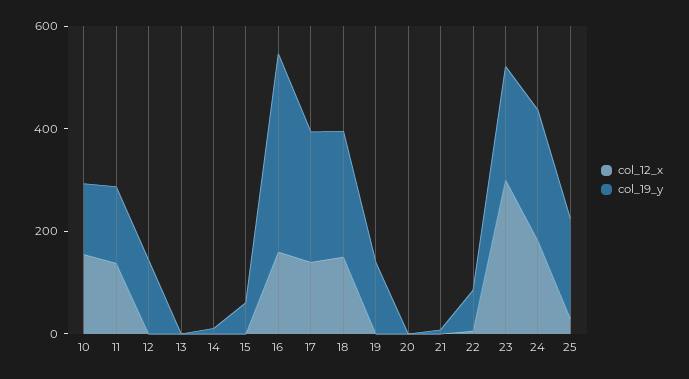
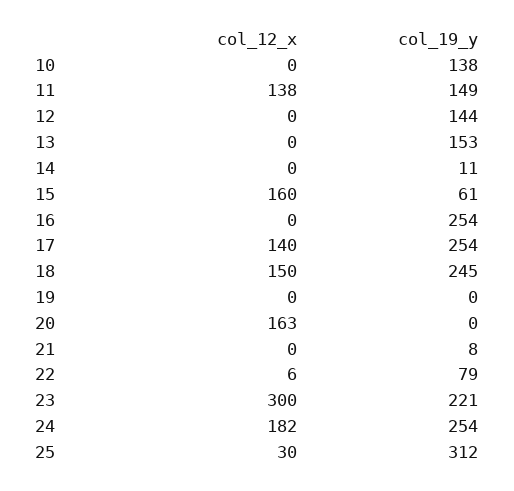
col_12_x, 10: 150 -> 0
col_19_y, 13: 0 -> 153
col_12_x, 15: 0 -> 160
col_12_x, 16: 150 -> 0
col_19_y, 16: 400 -> 254
col_19_y, 19: 150 -> 0
col_12_x, 20: 0 -> 163
col_19_y, 25: 200 -> 312

